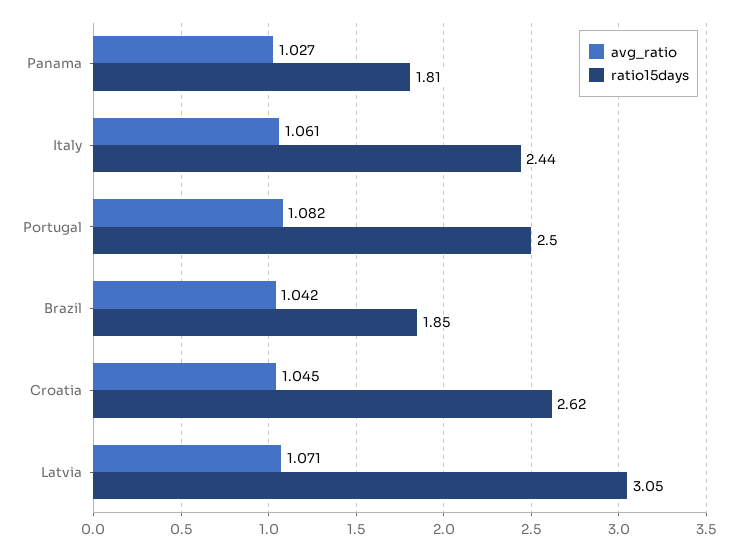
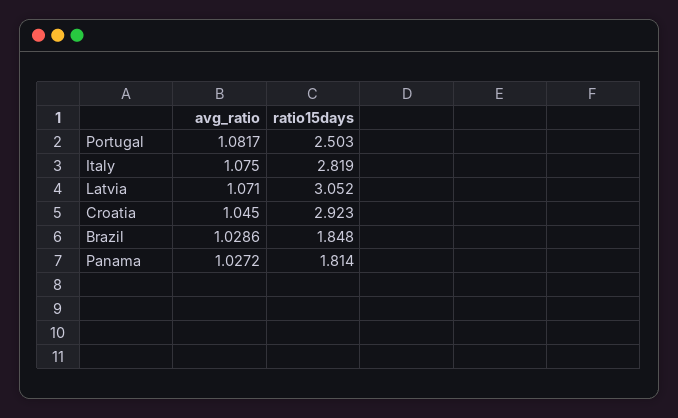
avg_ratio, Italy: 1.061 -> 1.075
ratio15days, Italy: 2.44 -> 2.819
avg_ratio, Brazil: 1.042 -> 1.0286
ratio15days, Croatia: 2.62 -> 2.923

